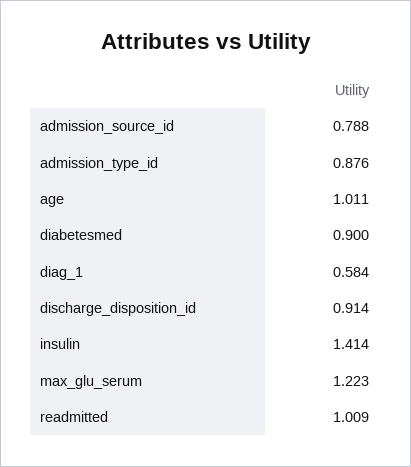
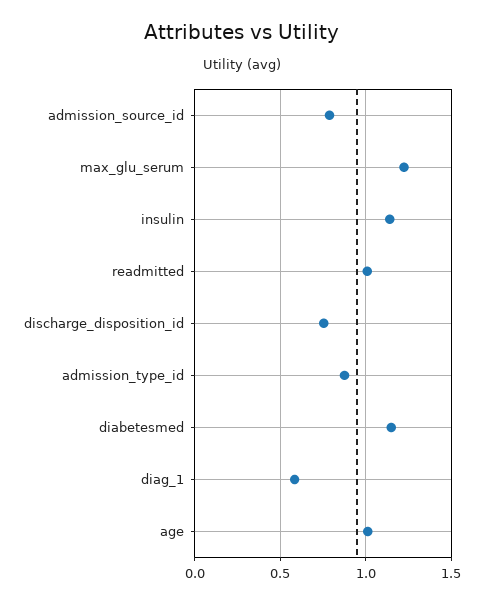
diabetesmed: 0.9 -> 1.15
discharge_disposition_id: 0.914 -> 0.75
insulin: 1.414 -> 1.15

